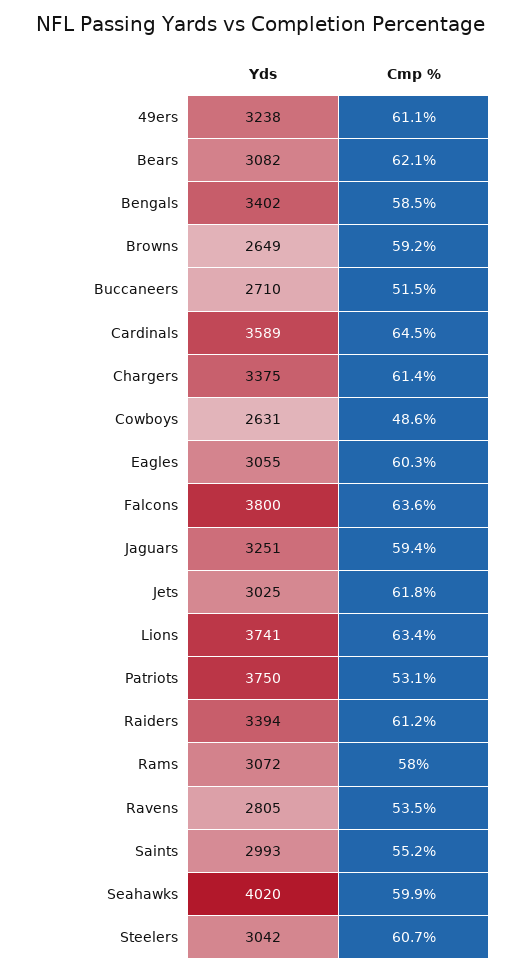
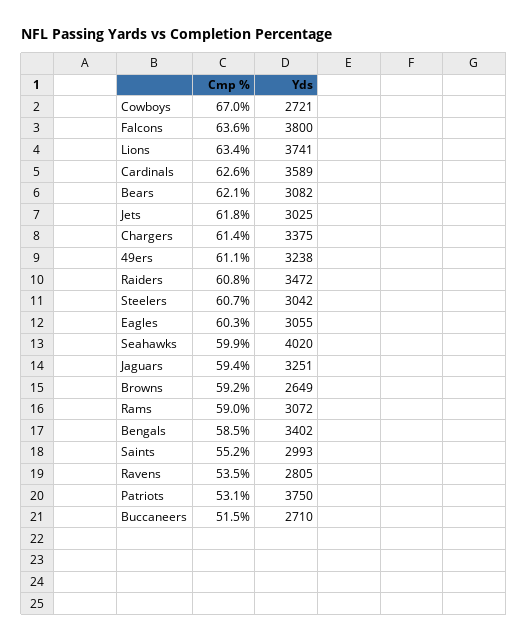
Cmp %, Cardinals: 64.5 -> 62.6
Yds, Cowboys: 2631 -> 2721
Cmp %, Cowboys: 48.6 -> 67
Yds, Raiders: 3394 -> 3472
Cmp %, Raiders: 61.2 -> 60.8
Cmp %, Rams: 58 -> 59

